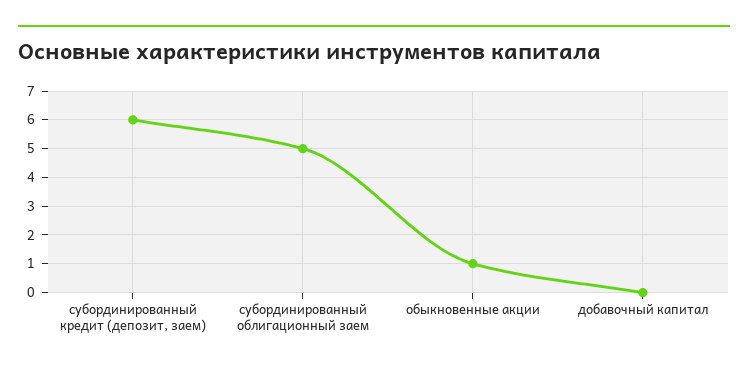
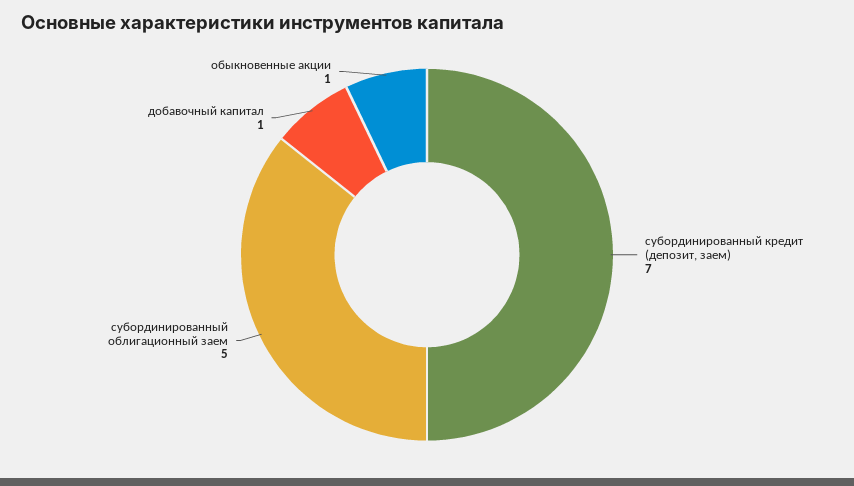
субординированный кредит (депозит, заем): 6 -> 7
добавочный капитал: 0 -> 1

